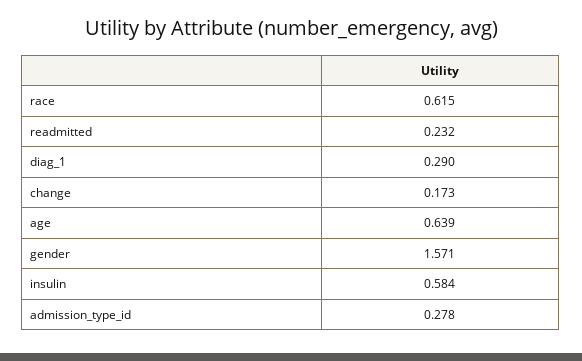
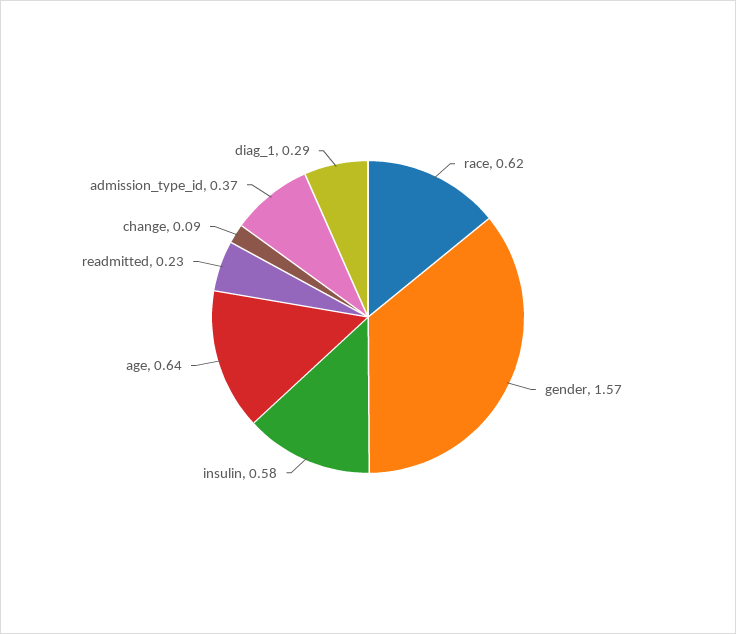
change: 0.173 -> 0.09
admission_type_id: 0.278 -> 0.37

